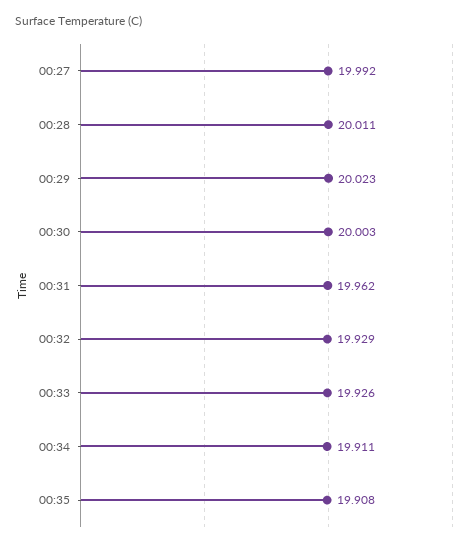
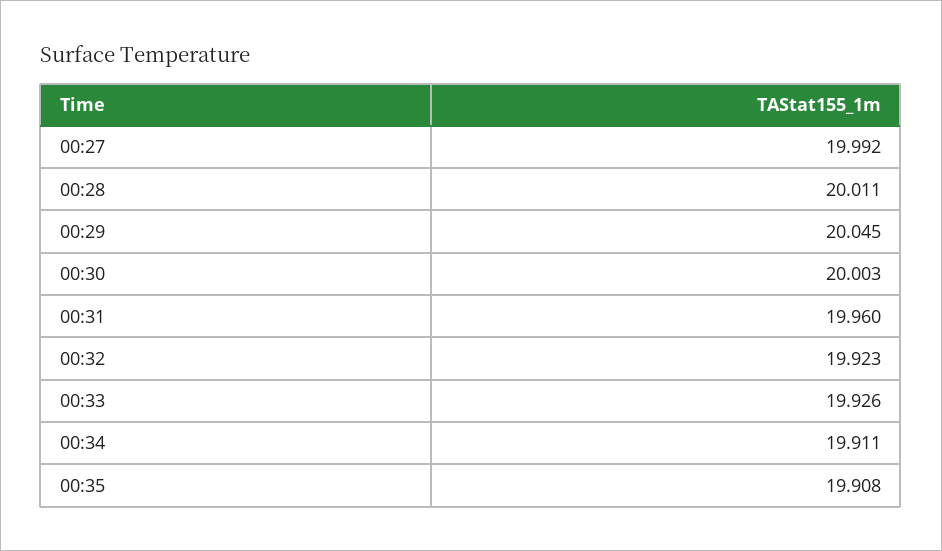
00:29: 20.023 -> 20.045
00:31: 19.962 -> 19.96
00:32: 19.929 -> 19.923

